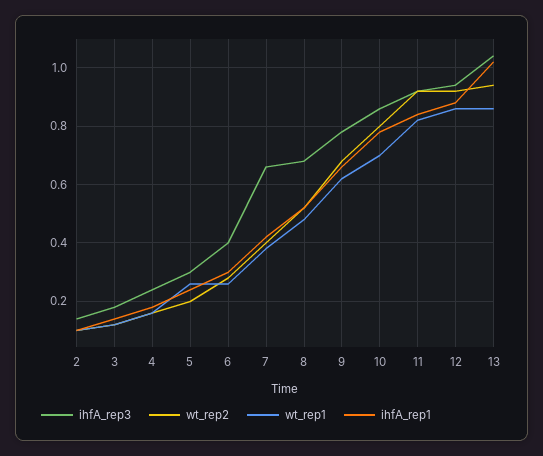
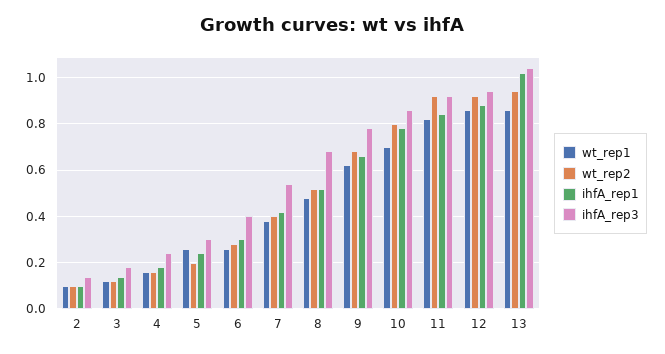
ihfA_rep3, 7: 0.65 -> 0.55

